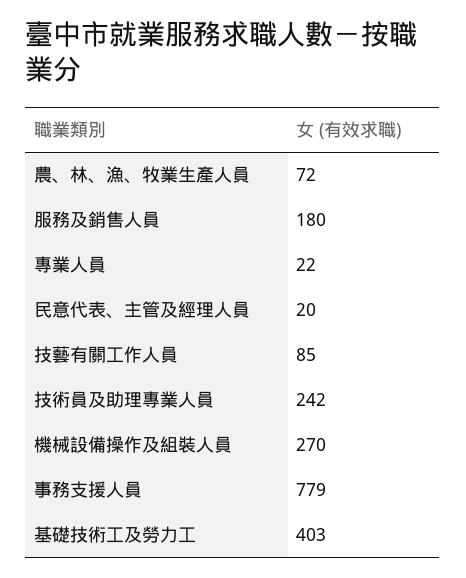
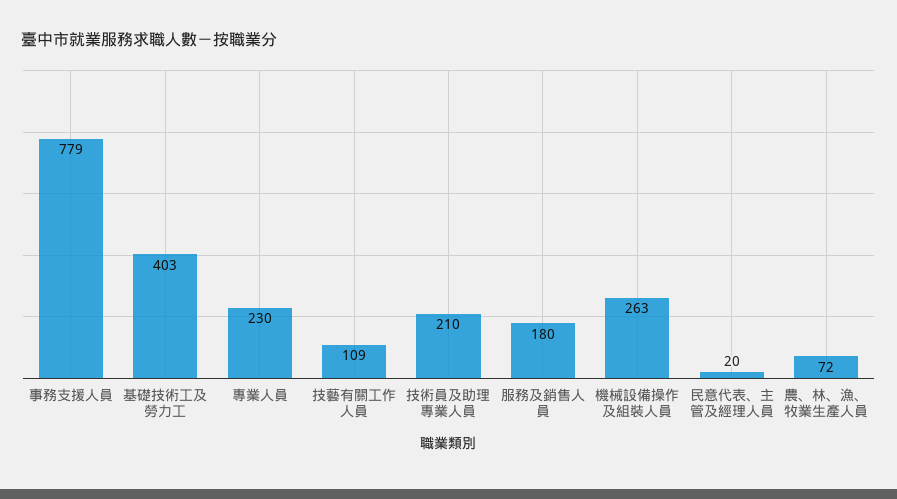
專業人員: 22 -> 230
技藝有關工作人員: 85 -> 109
技術員及助理專業人員: 242 -> 210
機械設備操作及組裝人員: 270 -> 263

